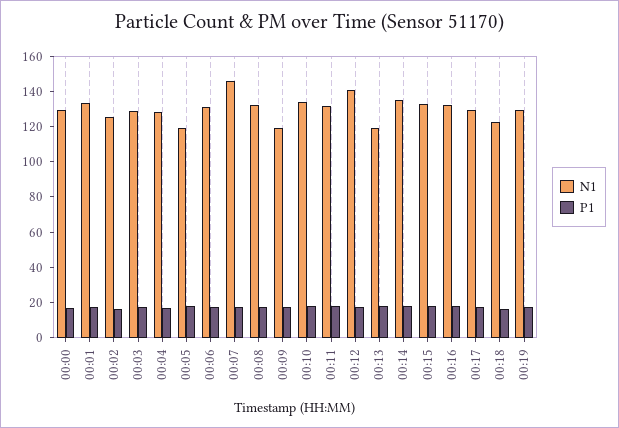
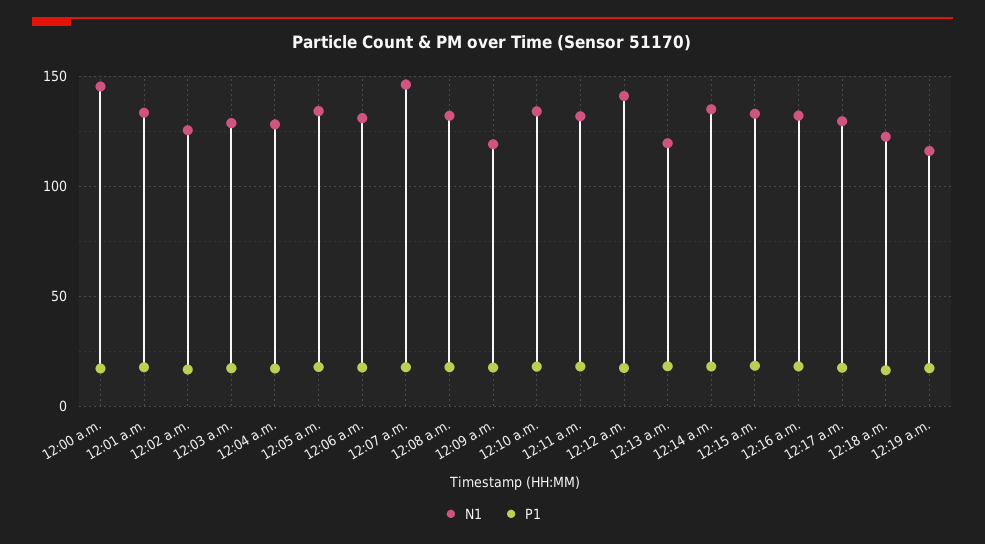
N1, 00:00: 130 -> 145
N1, 00:05: 120 -> 135
N1, 00:19: 130 -> 115

